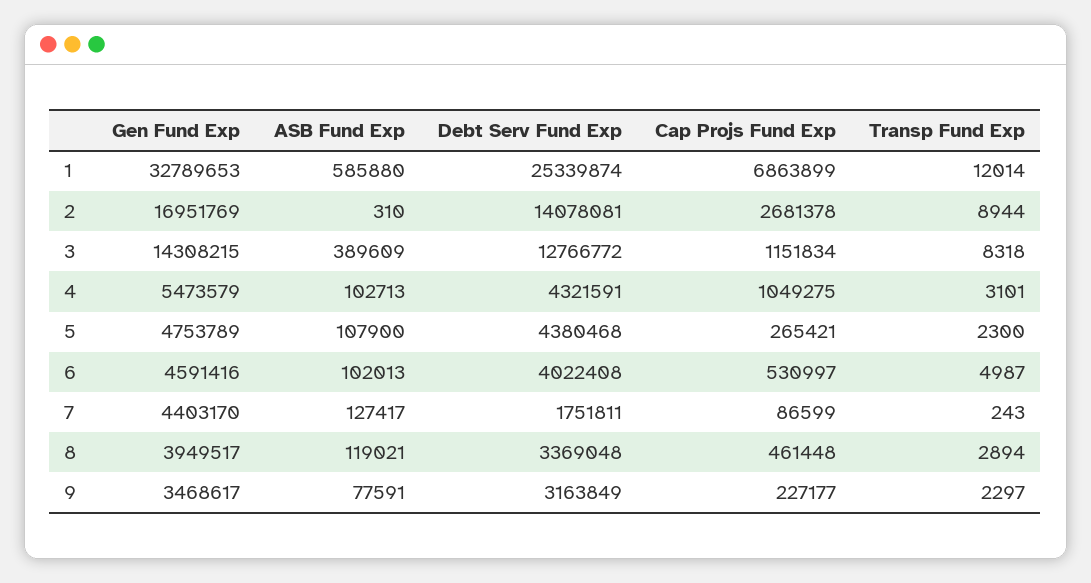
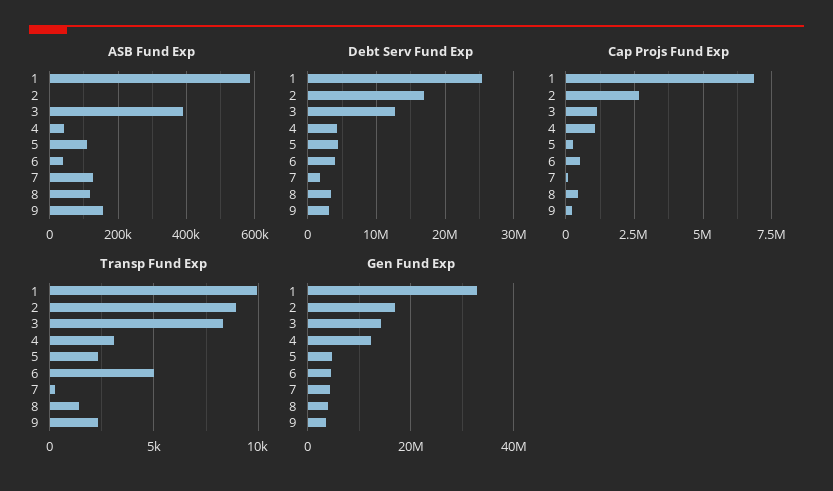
Transp Fund Exp, 1: 12014 -> 10000
Debt Serv Fund Exp, 2: 14078081 -> 17000000
Gen Fund Exp, 4: 5473579 -> 12000000
ASB Fund Exp, 4: 102713 -> 40000
ASB Fund Exp, 6: 102013 -> 40000
Transp Fund Exp, 8: 2894 -> 1500
ASB Fund Exp, 9: 77591 -> 160000

